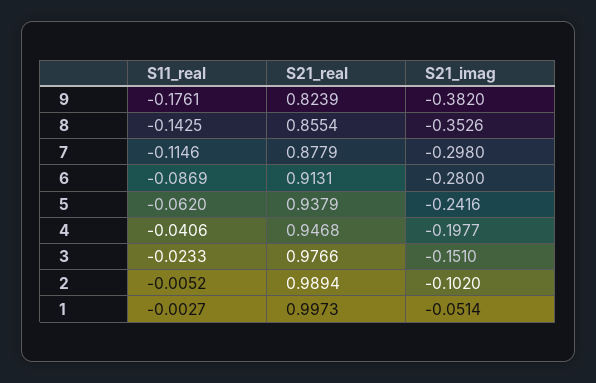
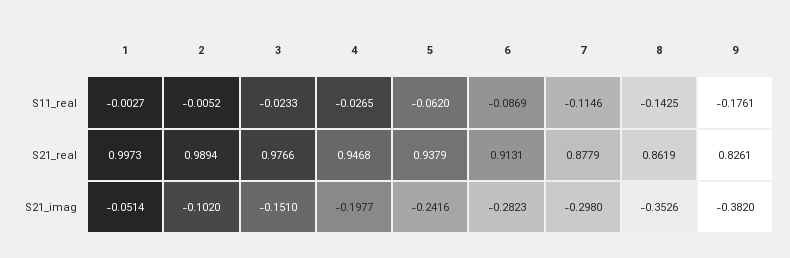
S21_real, 9: 0.8239 -> 0.8261
S21_real, 8: 0.8554 -> 0.8619
S21_imag, 6: -0.28 -> -0.2823
S11_real, 4: -0.0406 -> -0.0265

